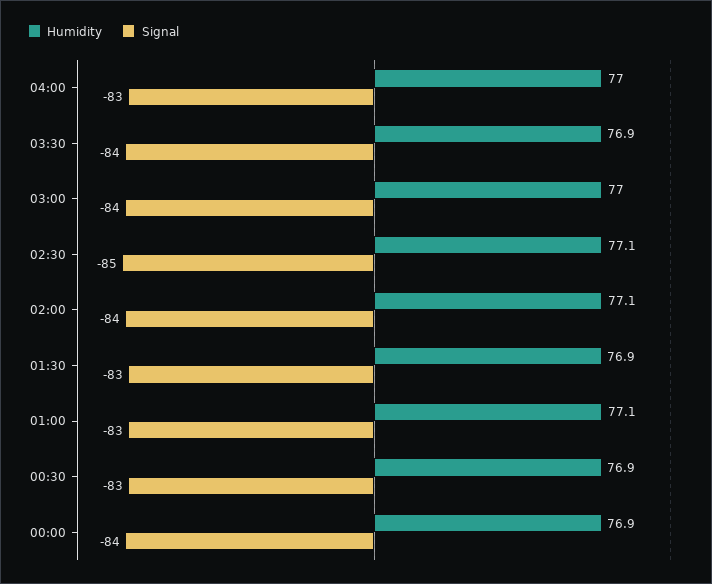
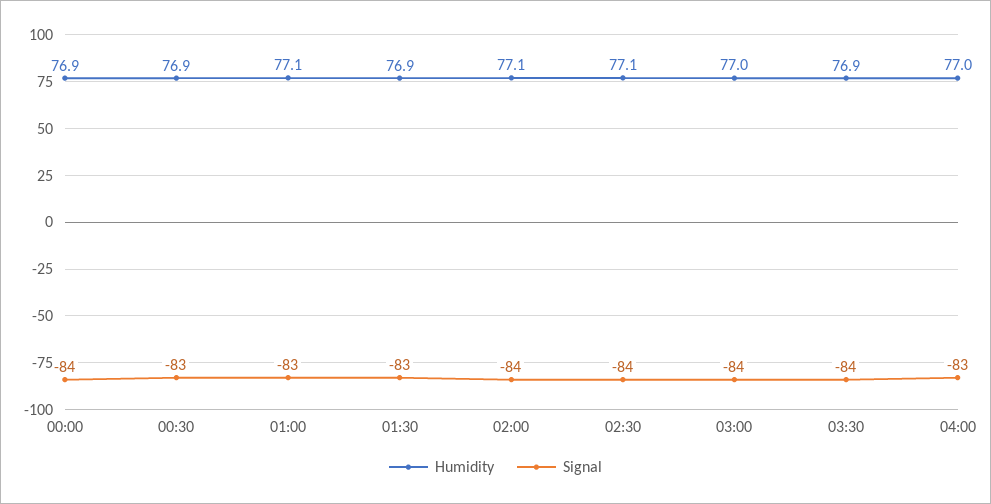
Signal, 02:30: -85 -> -84

